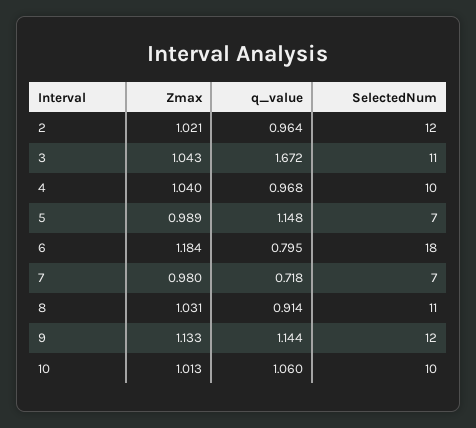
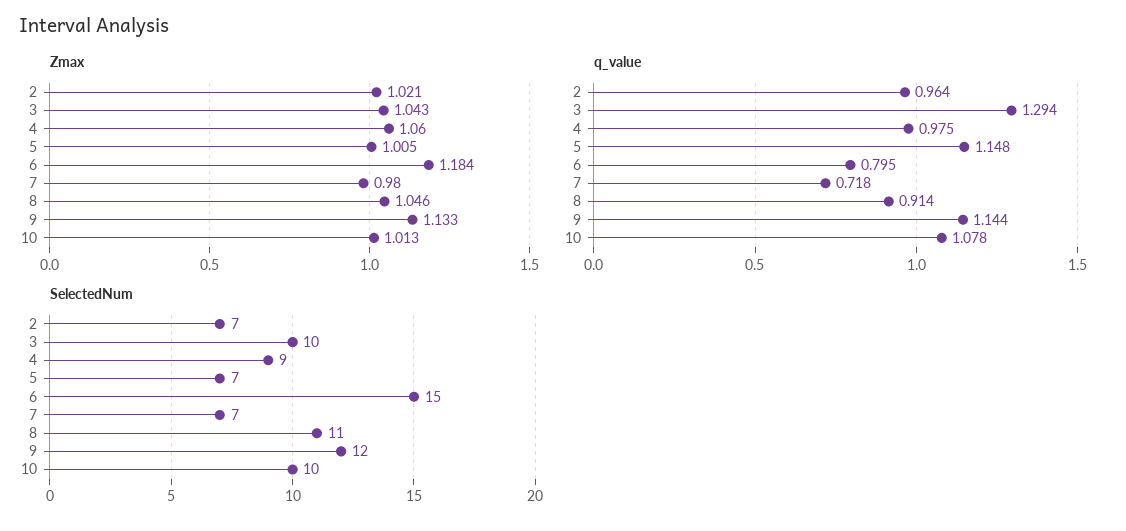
SelectedNum, 2: 12 -> 7
q_value, 3: 1.672 -> 1.294
SelectedNum, 3: 11 -> 10
Zmax, 4: 1.04 -> 1.06
q_value, 4: 0.968 -> 0.975
SelectedNum, 4: 10 -> 9
Zmax, 5: 0.989 -> 1.005
SelectedNum, 6: 18 -> 15
Zmax, 8: 1.031 -> 1.046
q_value, 10: 1.06 -> 1.078

